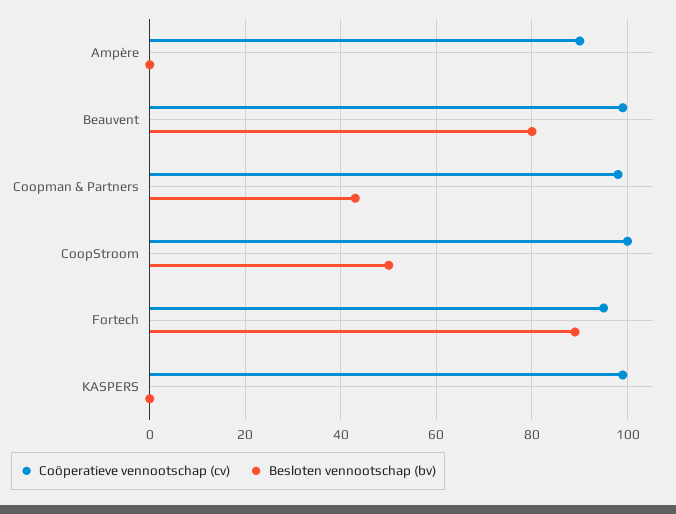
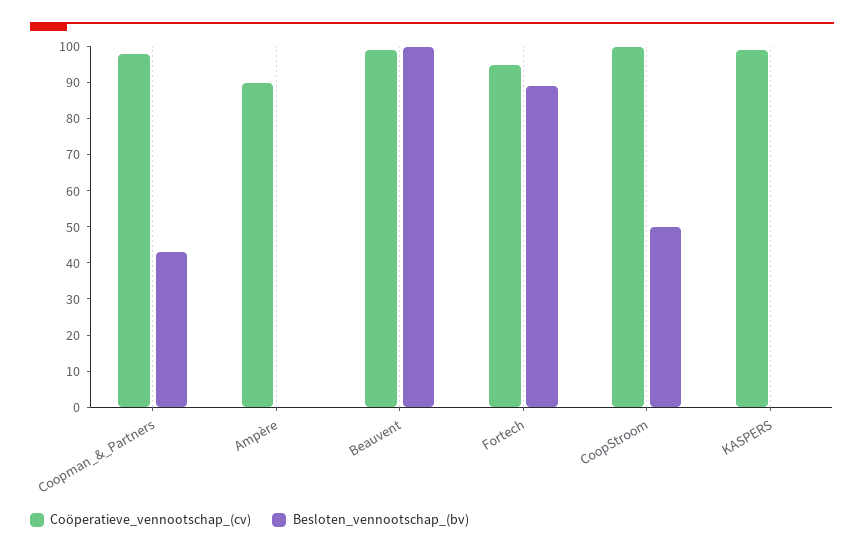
Besloten vennootschap (bv), Beauvent: 80 -> 100

